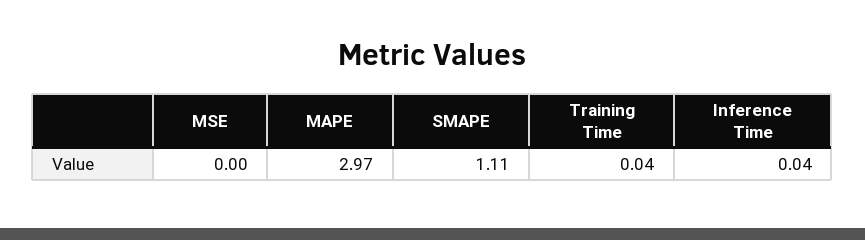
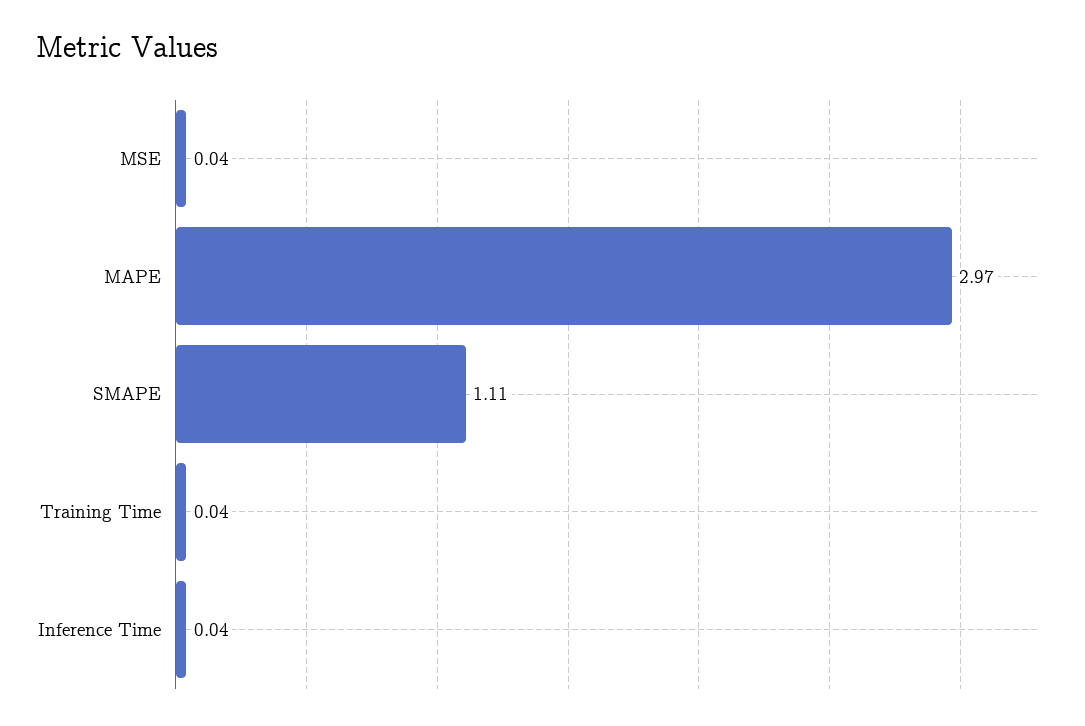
MSE: 0 -> 0.04

